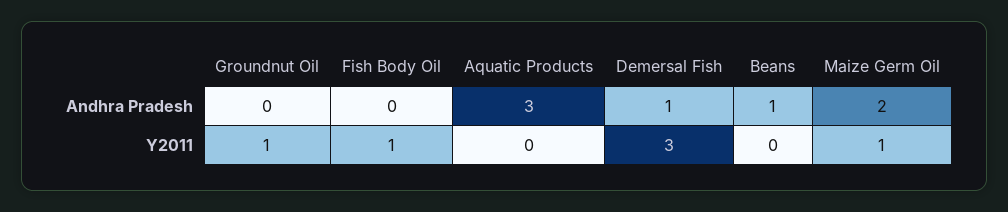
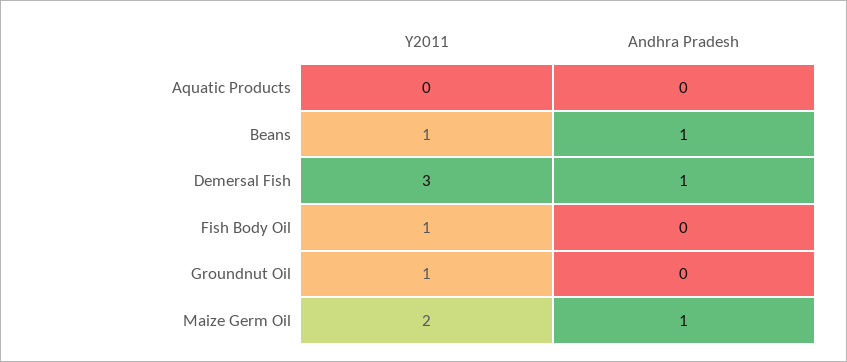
Aquatic Products, Andhra Pradesh: 3 -> 0
Maize Germ Oil, Andhra Pradesh: 2 -> 1
Beans, Y2011: 0 -> 1
Maize Germ Oil, Y2011: 1 -> 2

